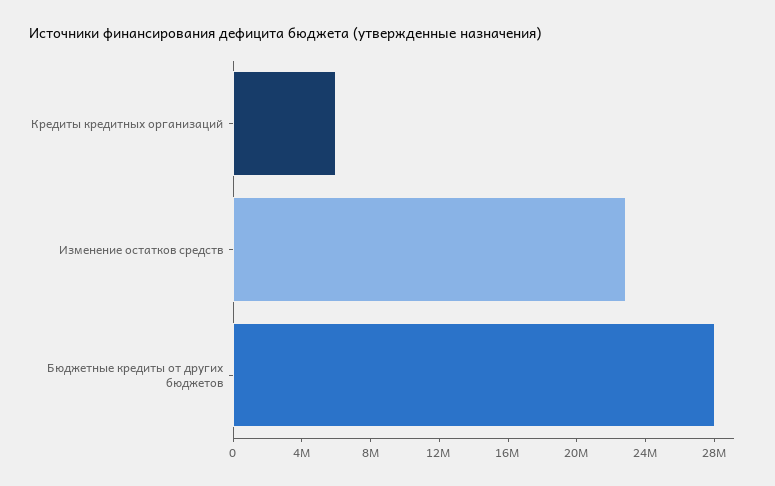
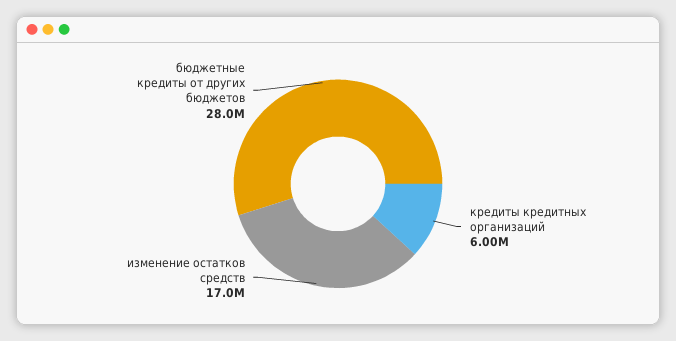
Изменение остатков средств: 23000000 -> 17000000

